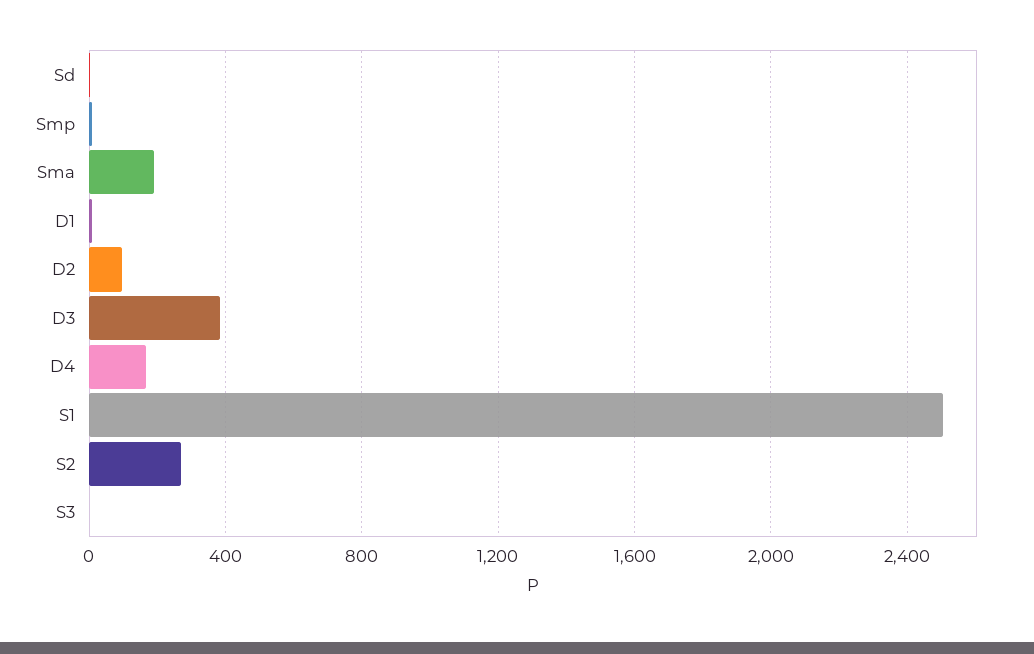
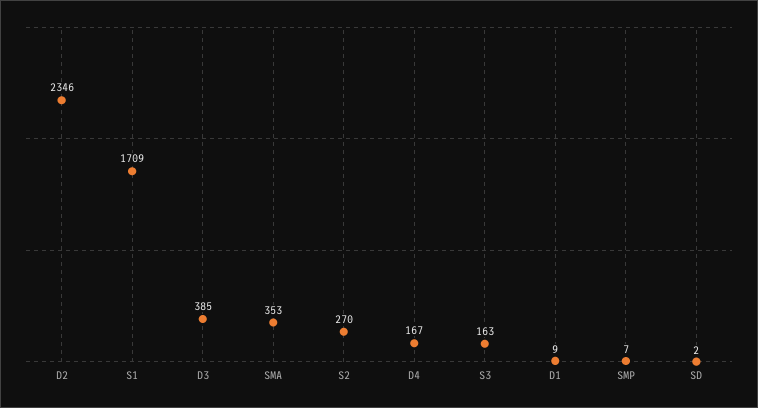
Sma: 200 -> 353
D2: 100 -> 2346
S1: 2500 -> 1709
S3: 0 -> 163

